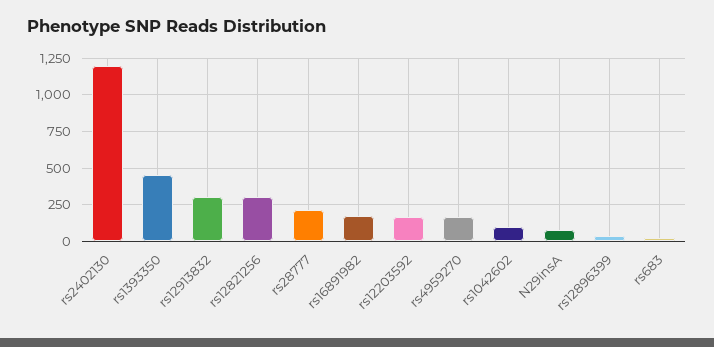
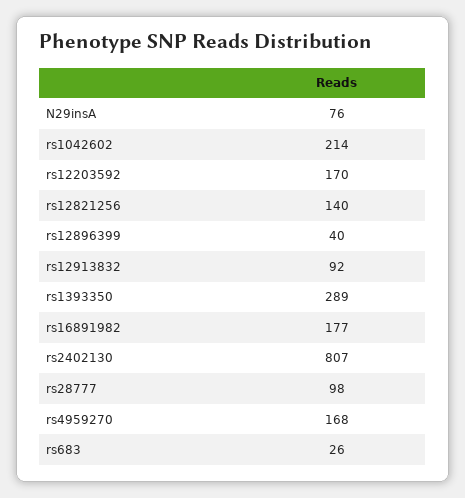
rs2402130: 1200 -> 807
rs1393350: 450 -> 289
rs12913832: 300 -> 92
rs12821256: 300 -> 140
rs28777: 200 -> 98
rs1042602: 100 -> 214

